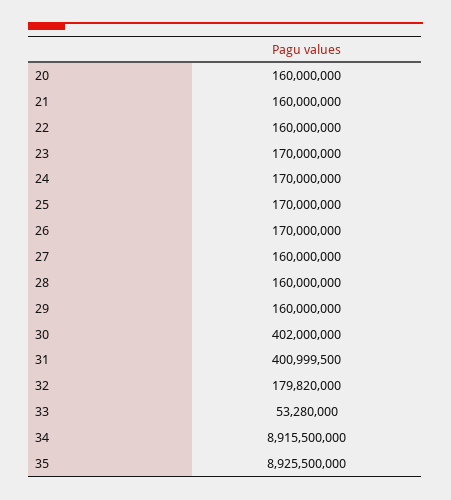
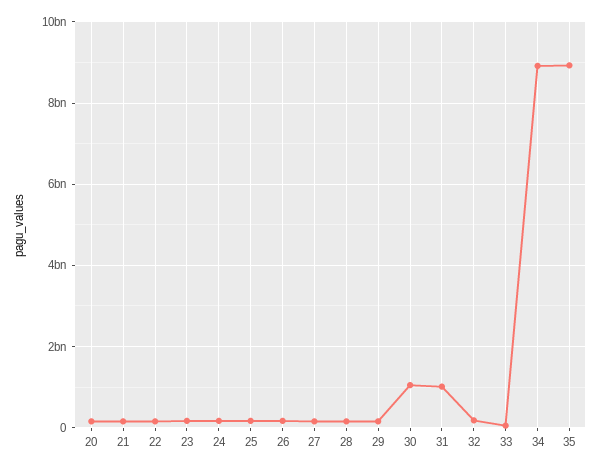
30: 402000000 -> 1000000000
31: 400999500 -> 1000000000

